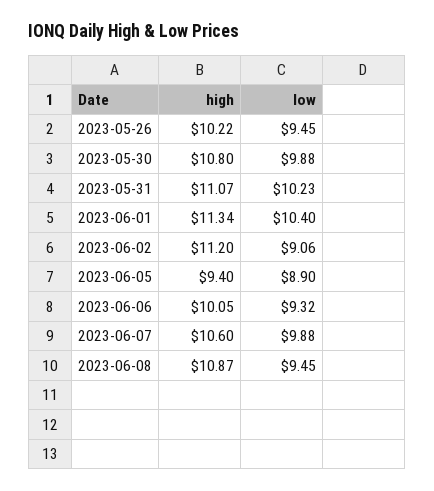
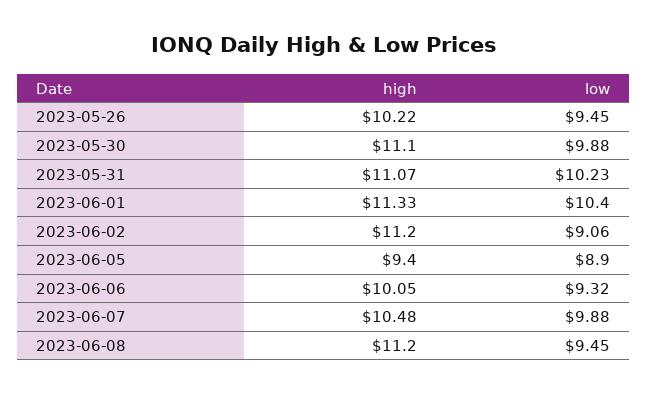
high, 2023-05-30: 10.8 -> 11.1
high, 2023-06-01: 11.34 -> 11.33
high, 2023-06-07: 10.6 -> 10.48
high, 2023-06-08: 10.87 -> 11.2

